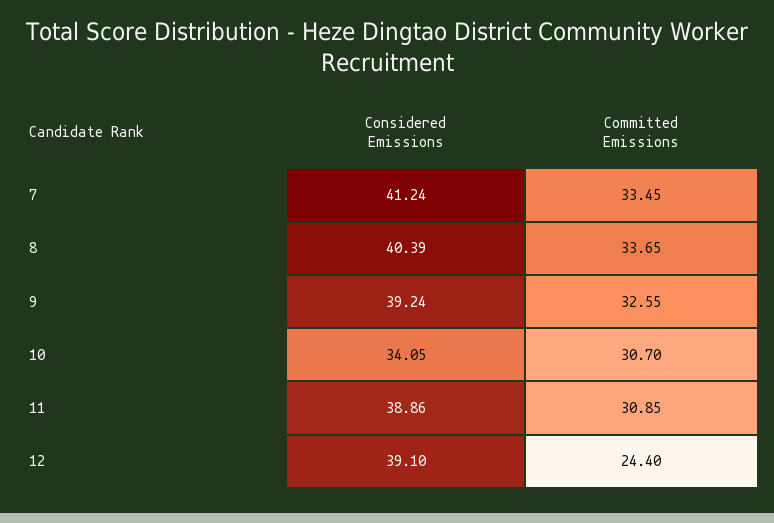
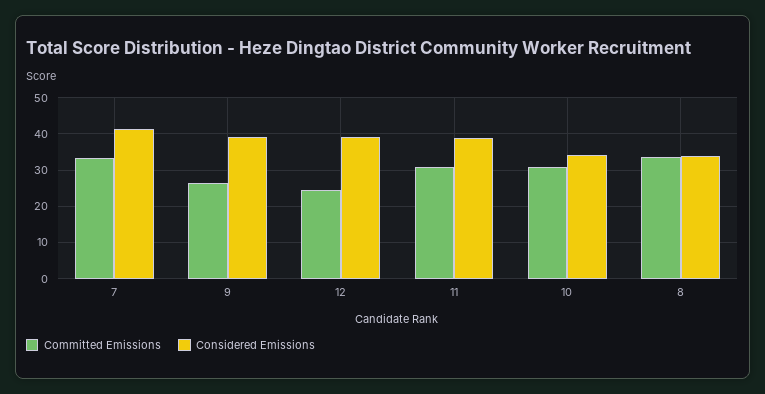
Considered Emissions, 8: 40.39 -> 34
Committed Emissions, 9: 32.55 -> 26

